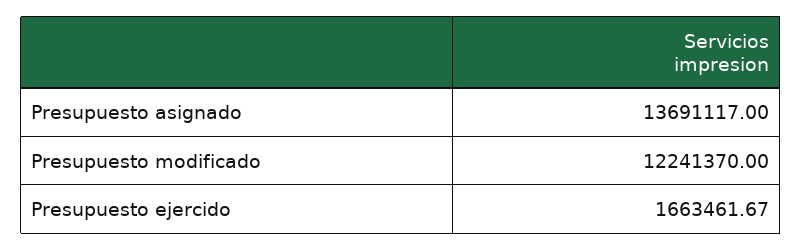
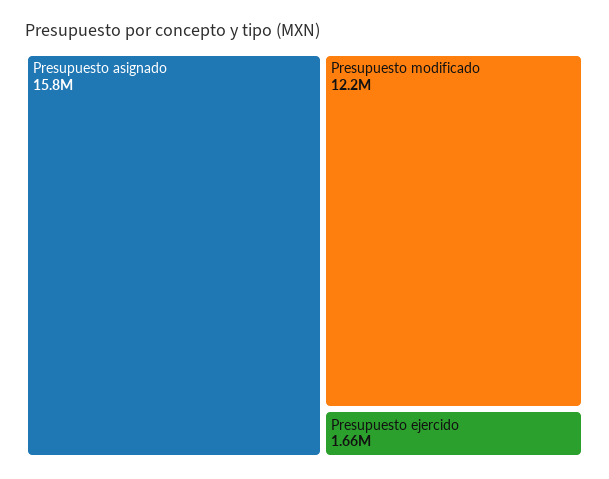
Presupuesto asignado: 13691117 -> 15800000

